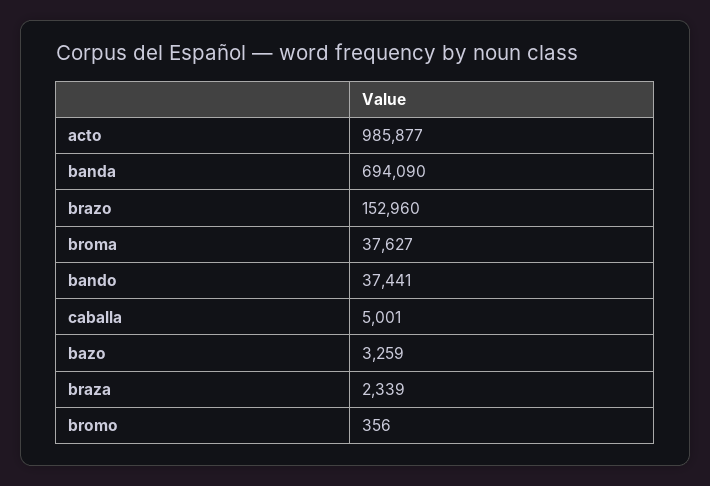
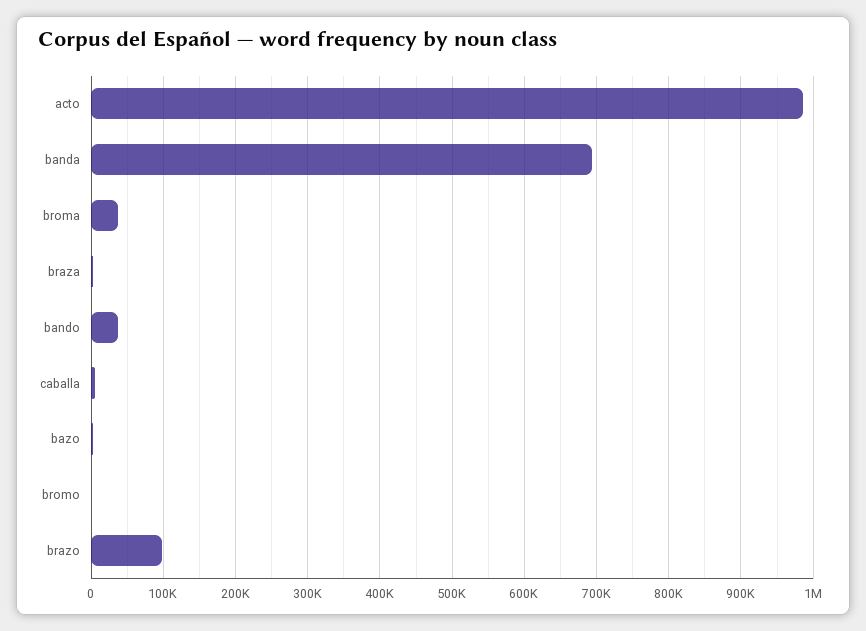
brazo: 152960 -> 100000

